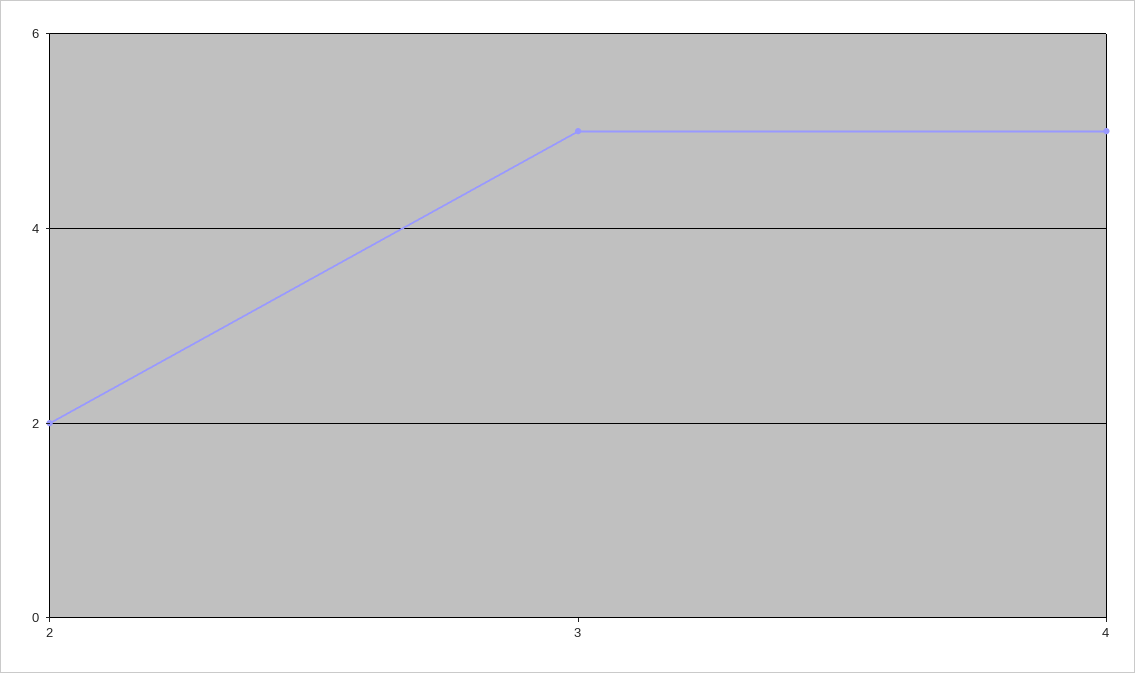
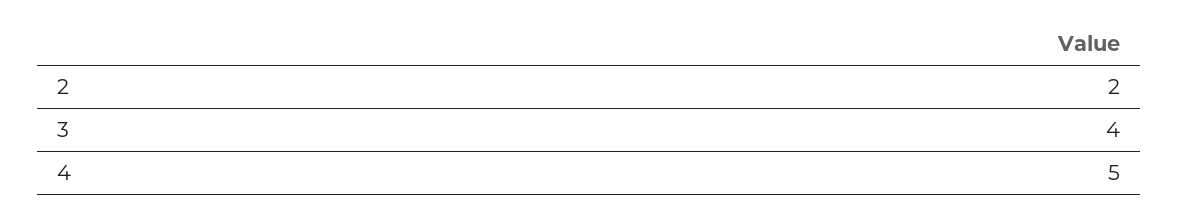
3: 5 -> 4

